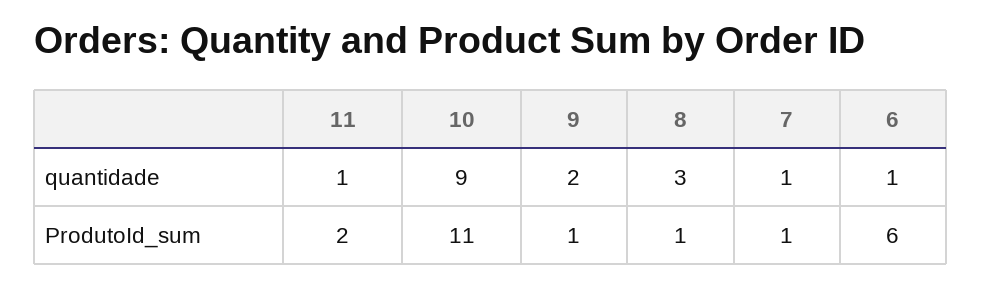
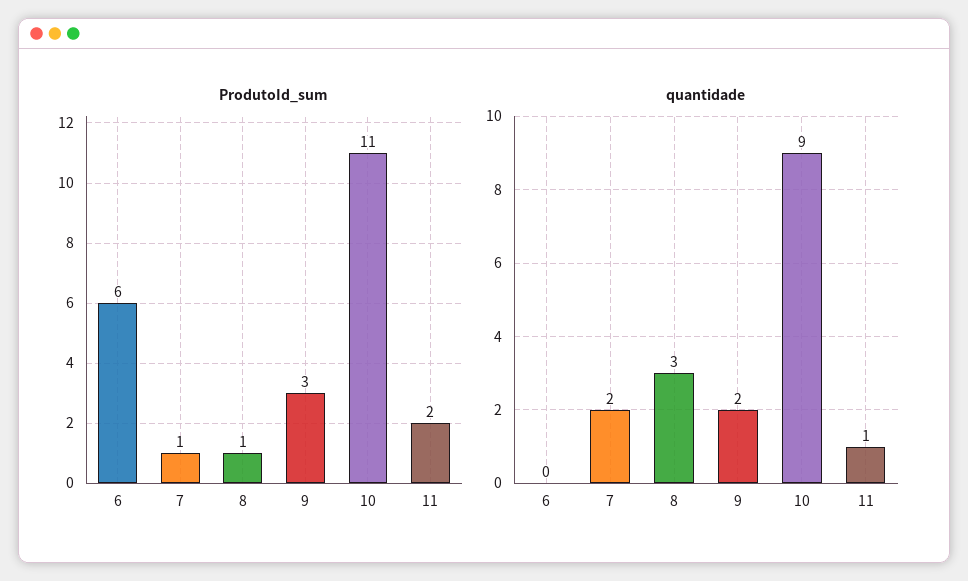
quantidade, 7: 1 -> 2
quantidade, 6: 1 -> 0
ProdutoId_sum, 9: 1 -> 3

